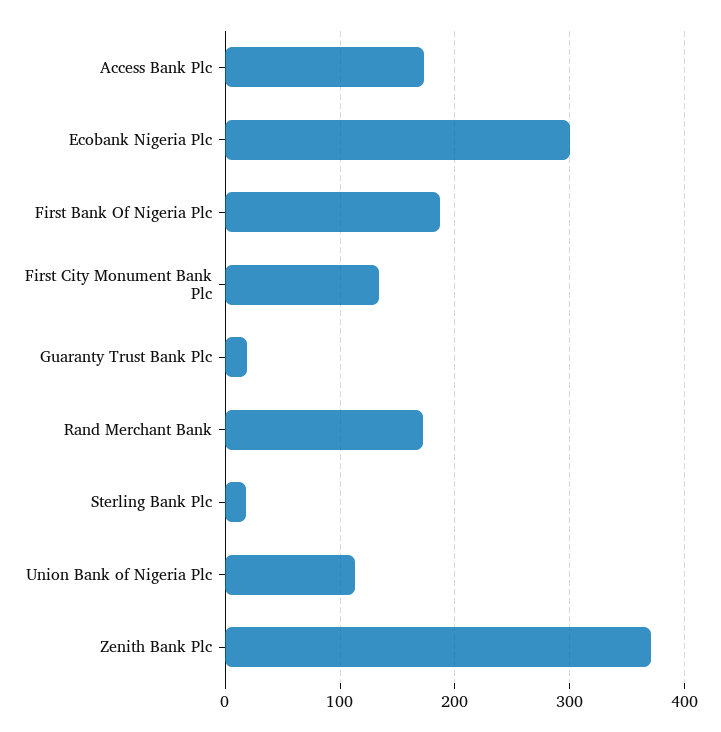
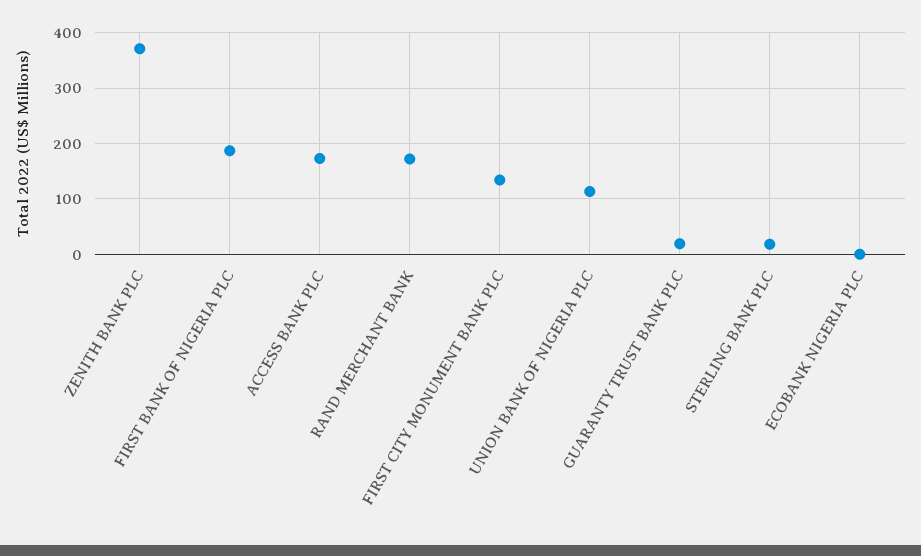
Ecobank Nigeria Plc: 300 -> 0

